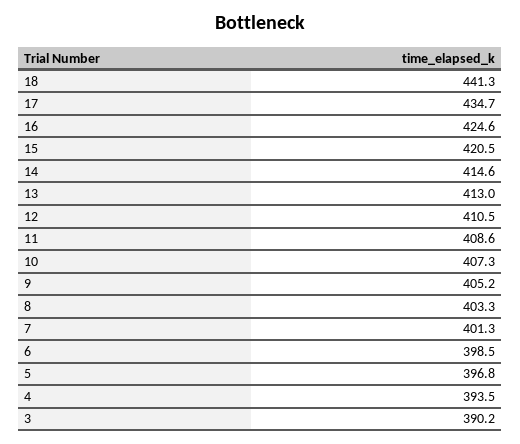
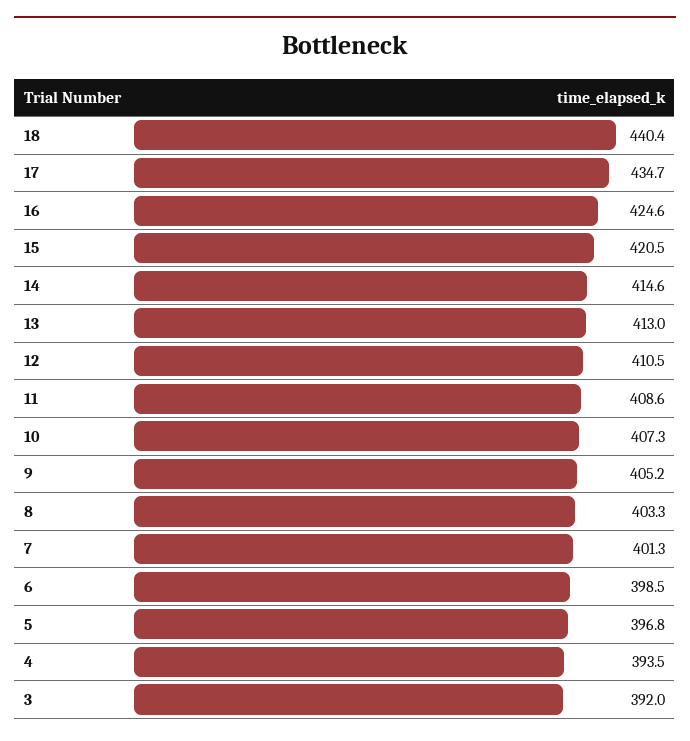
18: 441.3 -> 440.4
3: 390.2 -> 392

